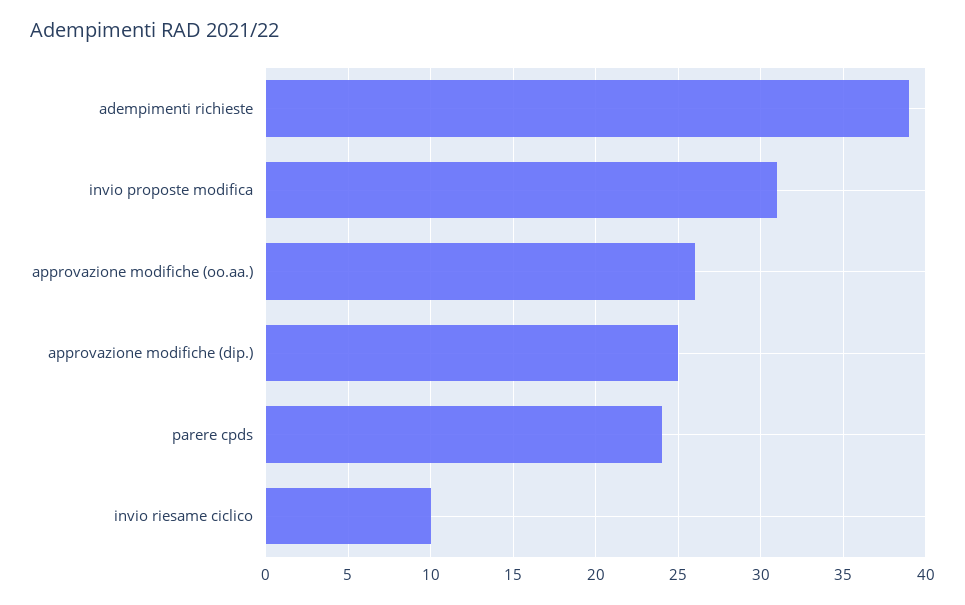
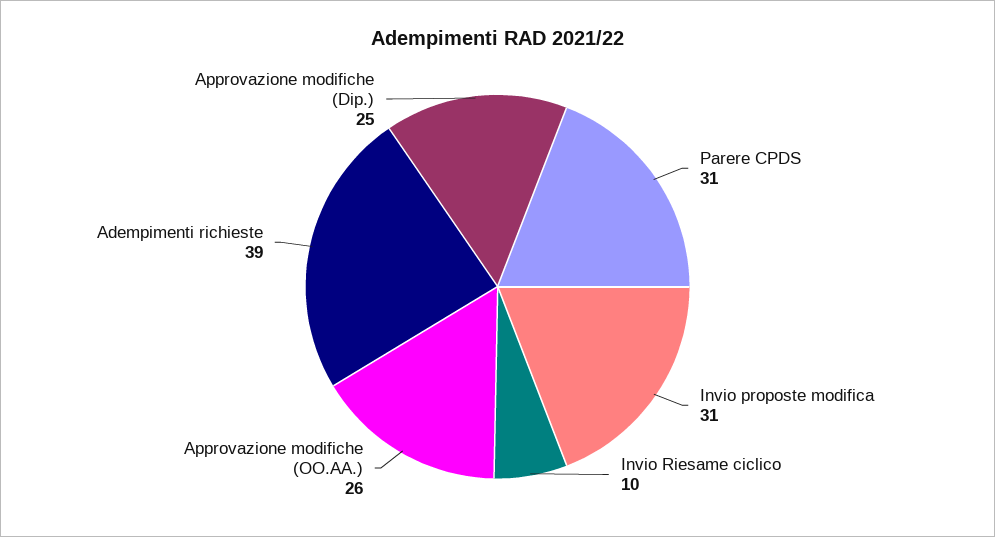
parere cpds: 24 -> 31

